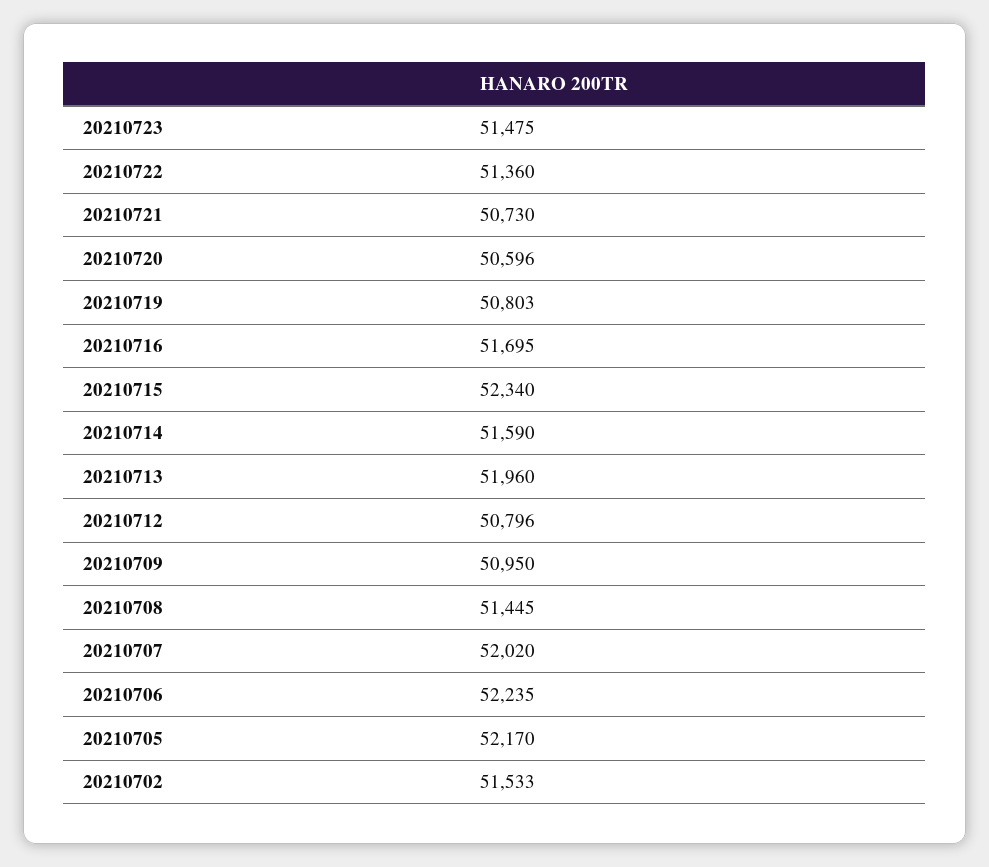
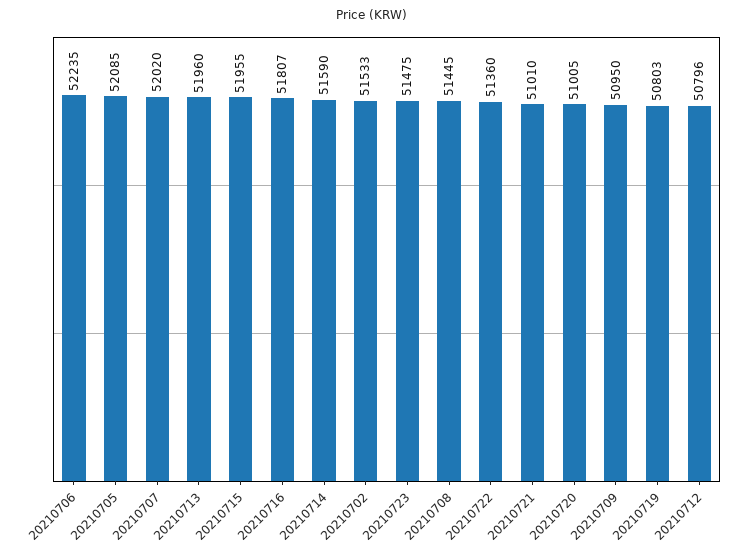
20210721: 50730 -> 51010
20210720: 50596 -> 51005
20210716: 51695 -> 51807
20210715: 52340 -> 51955
20210705: 52170 -> 52085

